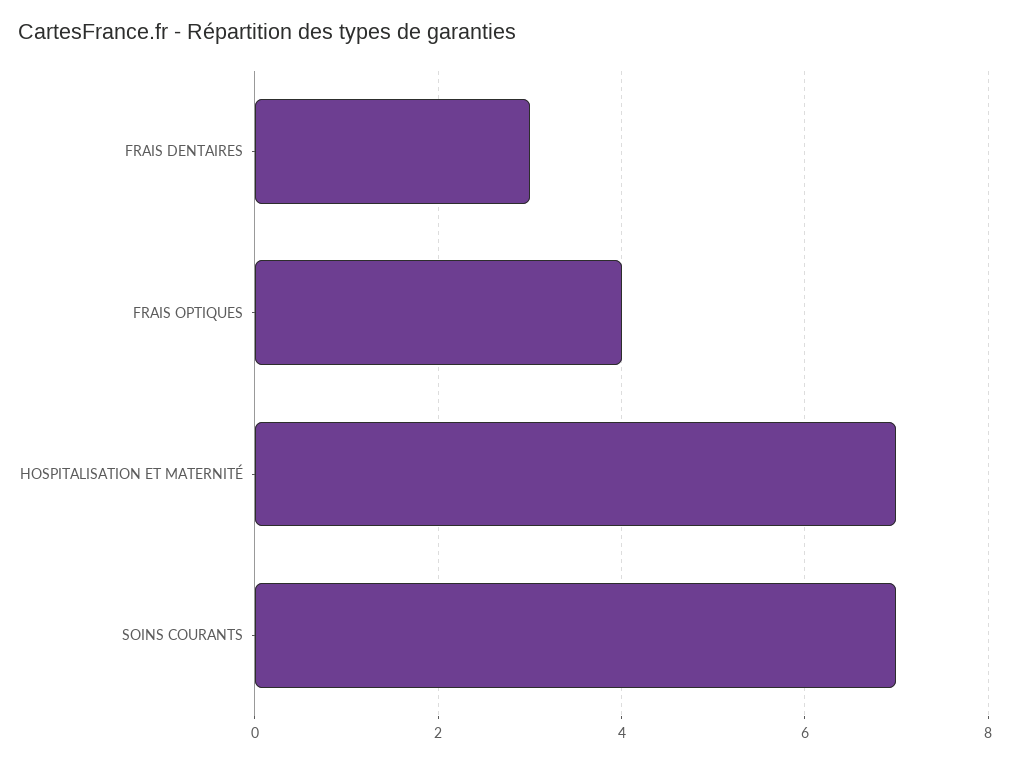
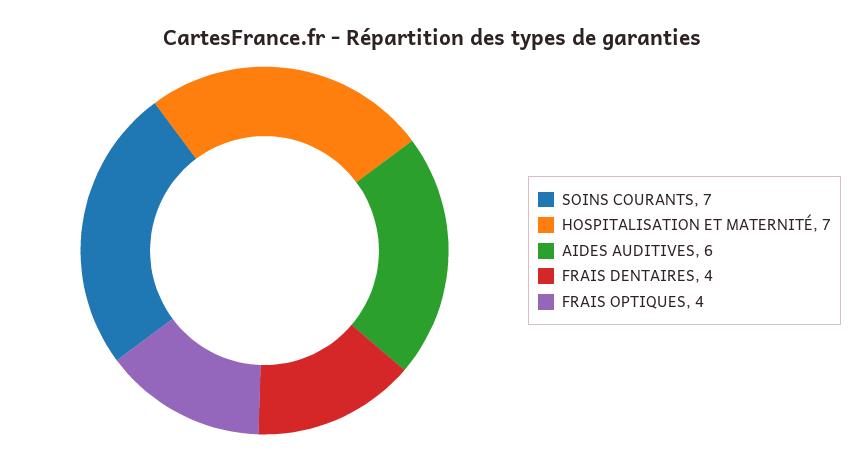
FRAIS DENTAIRES: 3 -> 4
AIDES AUDITIVES: none -> 6

